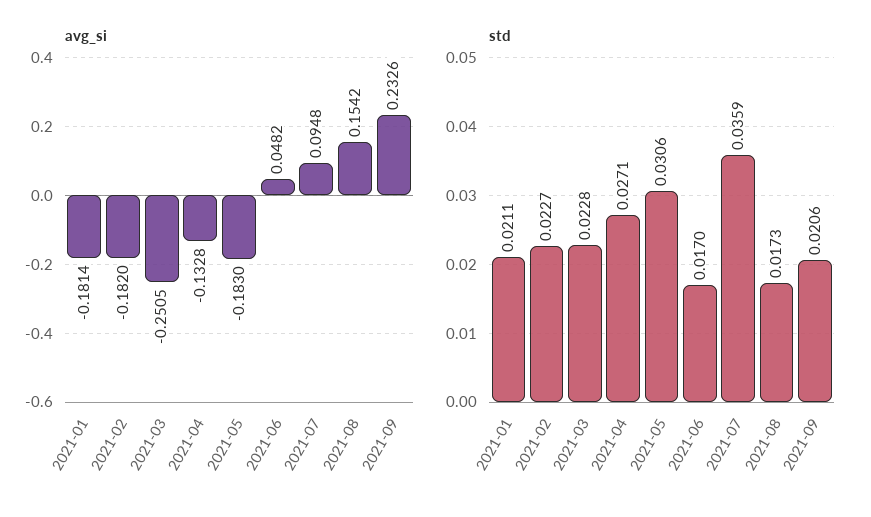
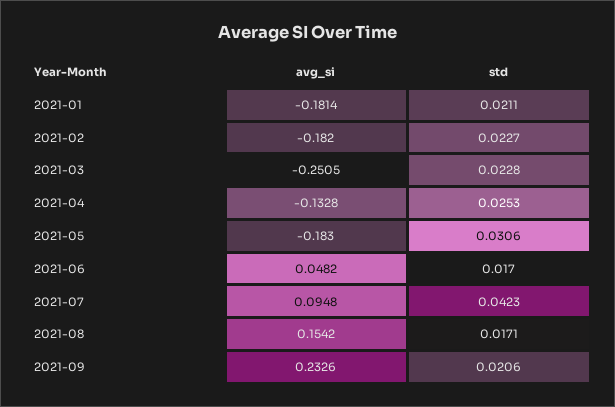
std, 2021-04: 0.0271 -> 0.0253
std, 2021-07: 0.0359 -> 0.0423
std, 2021-08: 0.0173 -> 0.0171

